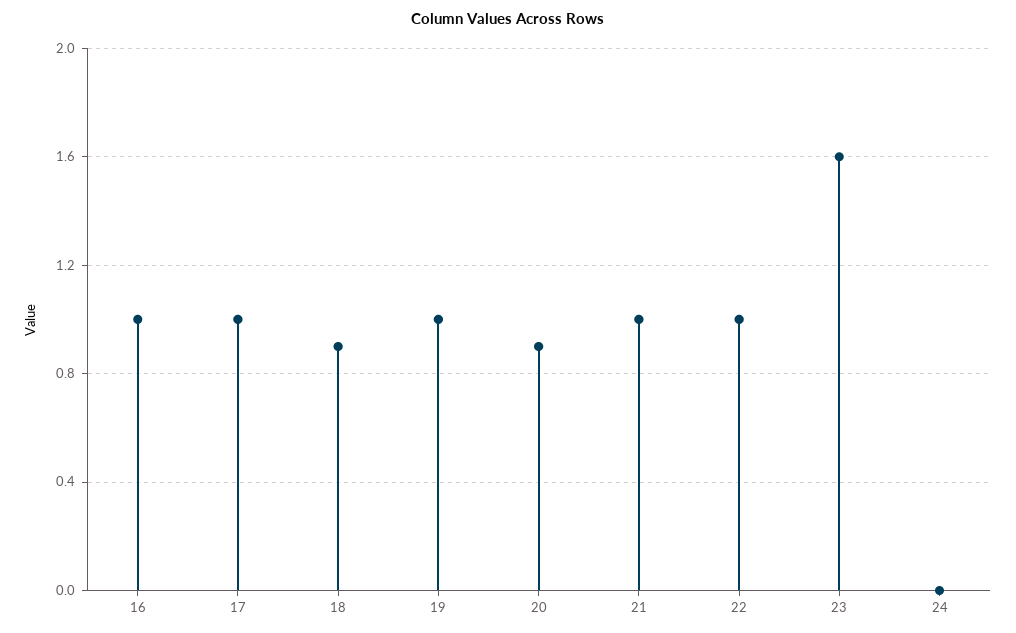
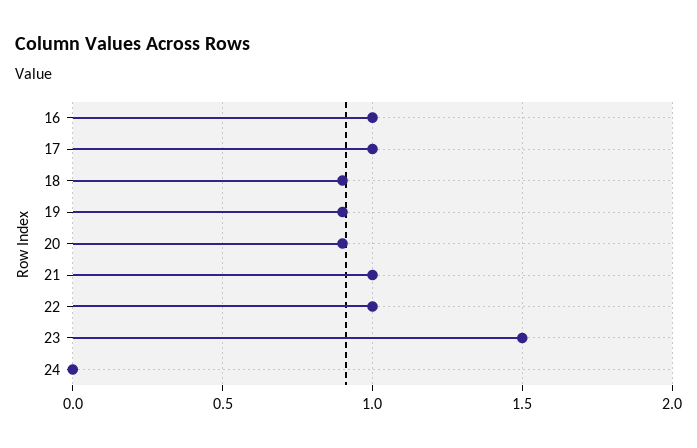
19: 1 -> 0.9
23: 1.6 -> 1.5

